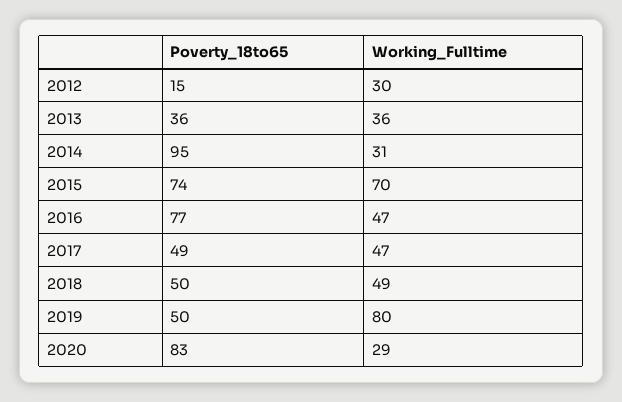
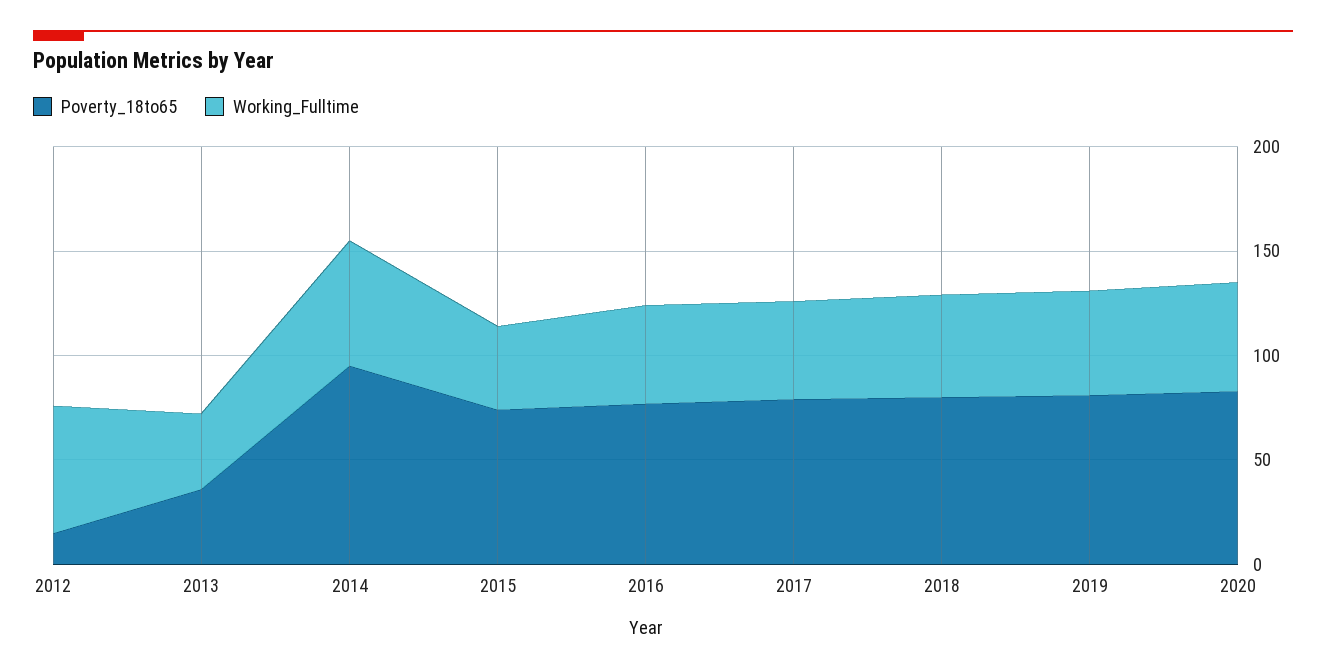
Working_Fulltime, 2012: 30 -> 60
Working_Fulltime, 2014: 31 -> 60
Working_Fulltime, 2015: 70 -> 40
Poverty_18to65, 2017: 49 -> 80
Poverty_18to65, 2018: 50 -> 80
Poverty_18to65, 2019: 50 -> 80
Working_Fulltime, 2019: 80 -> 50
Working_Fulltime, 2020: 29 -> 50

